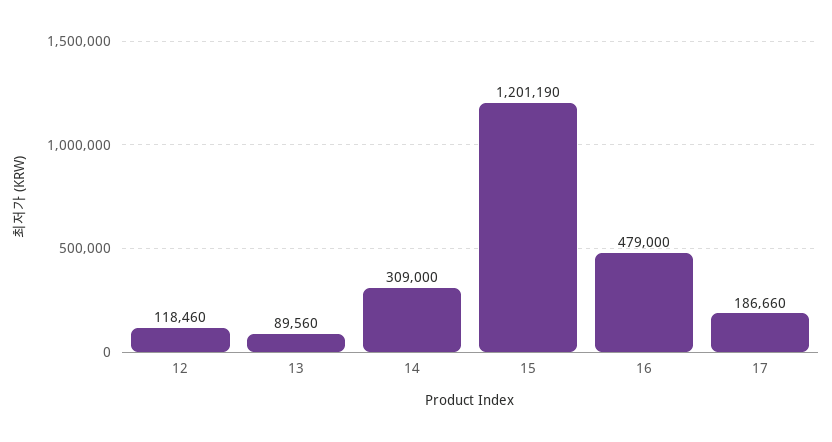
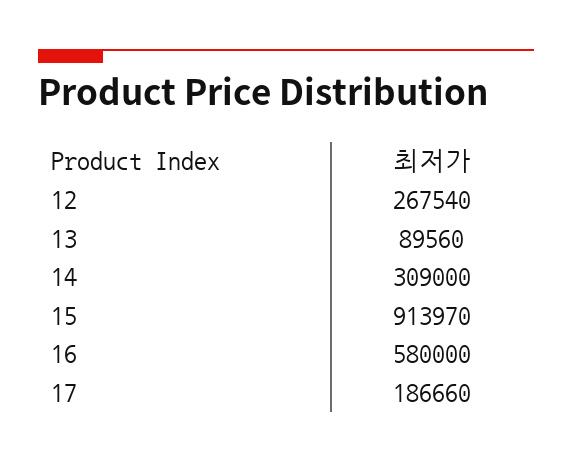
12: 118460 -> 267540
15: 1201190 -> 913970
16: 479000 -> 580000

